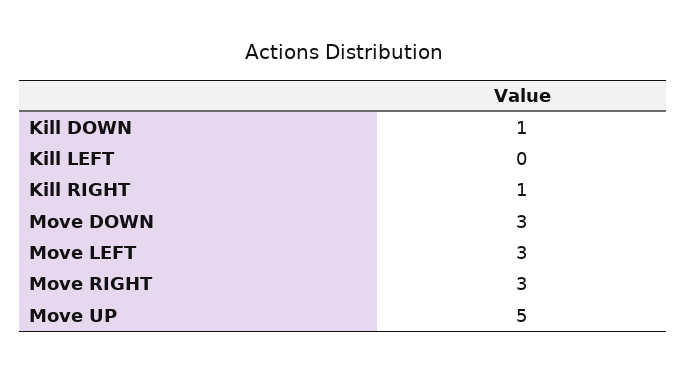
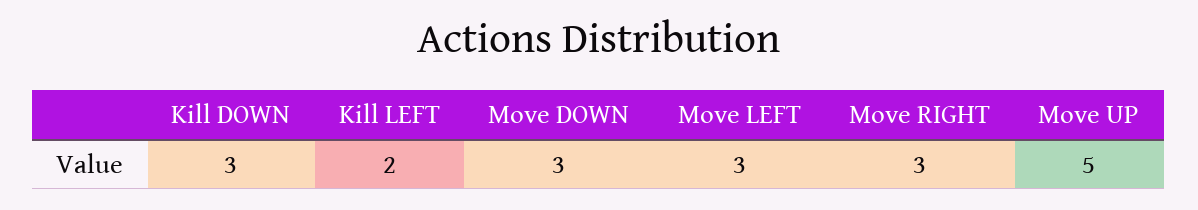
Kill DOWN: 1 -> 3
Kill LEFT: 0 -> 2
Kill RIGHT: 1 -> none

